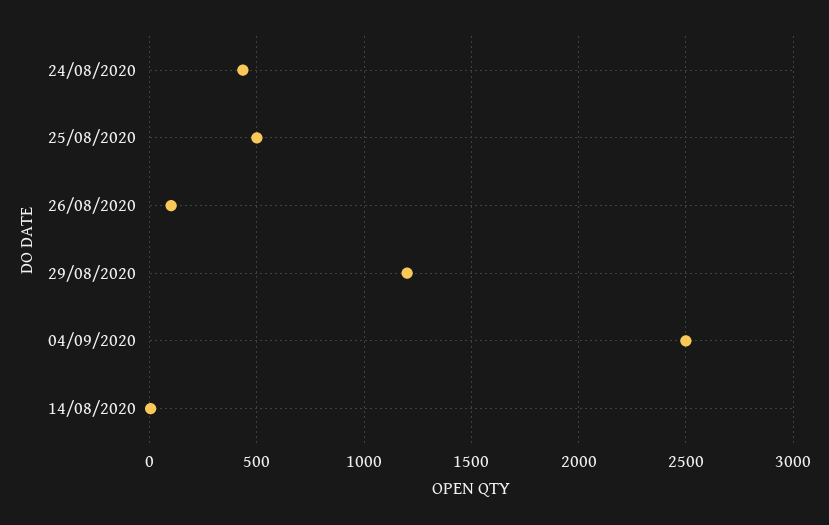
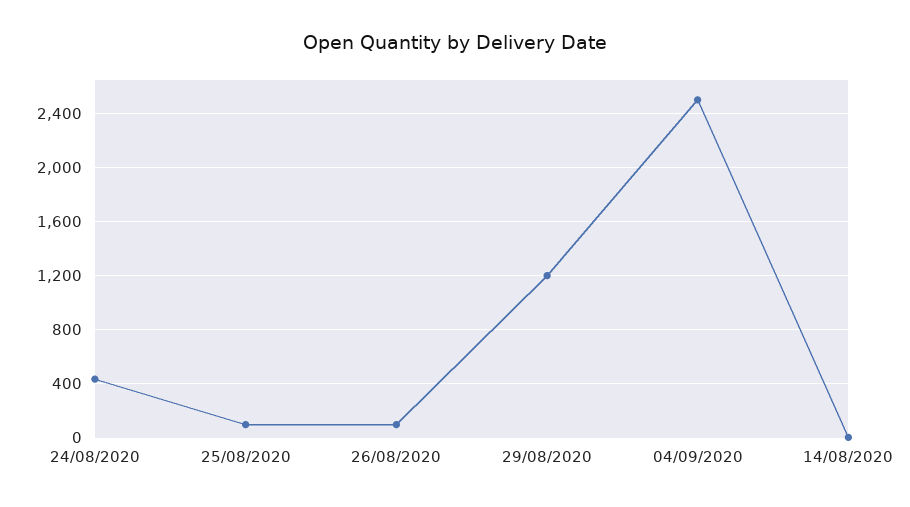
25/08/2020: 500 -> 100

